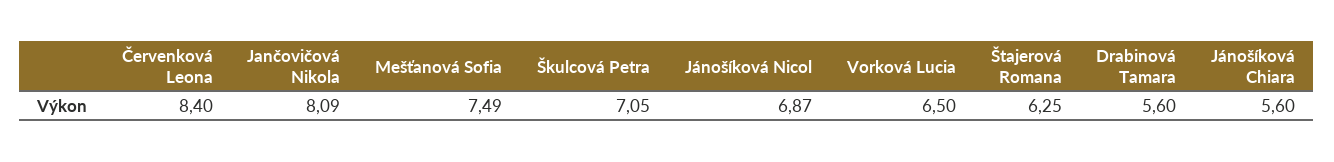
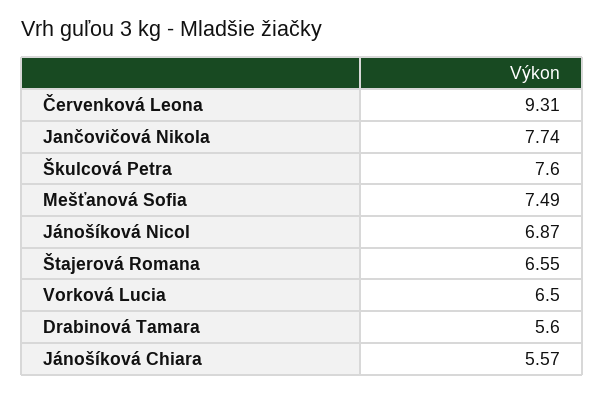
Červenková Leona: 8.4 -> 9.31
Jančovičová Nikola: 8.09 -> 7.74
Škulcová Petra: 7.05 -> 7.6
Štajerová Romana: 6.25 -> 6.55
Jánošíková Chiara: 5.6 -> 5.57

